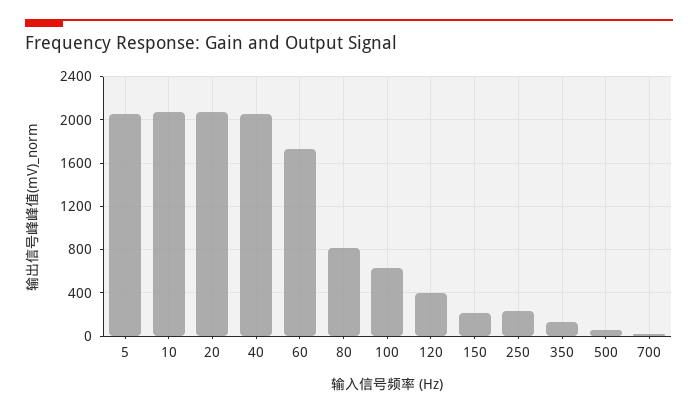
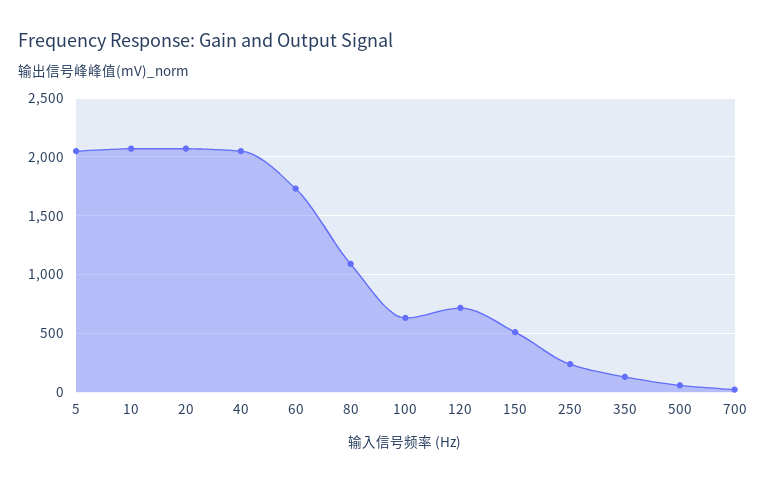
80: 800 -> 1100
120: 400 -> 700
150: 200 -> 500

